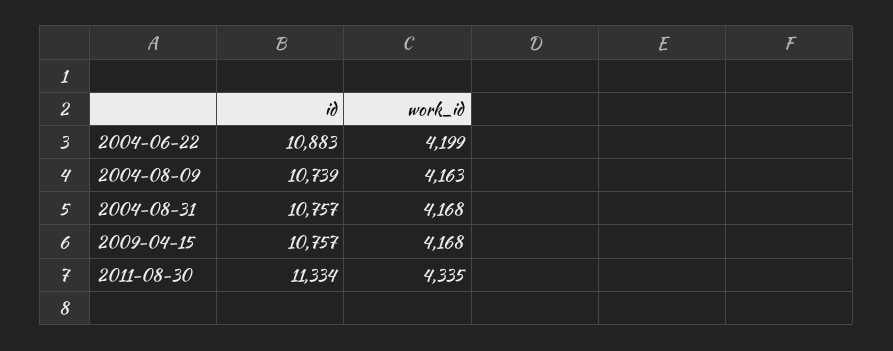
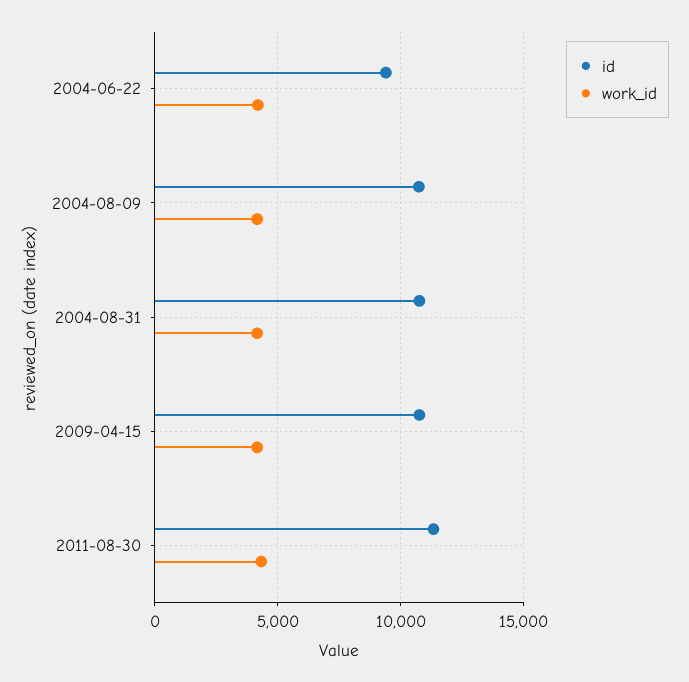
id, 2004-06-22: 10883 -> 9500

